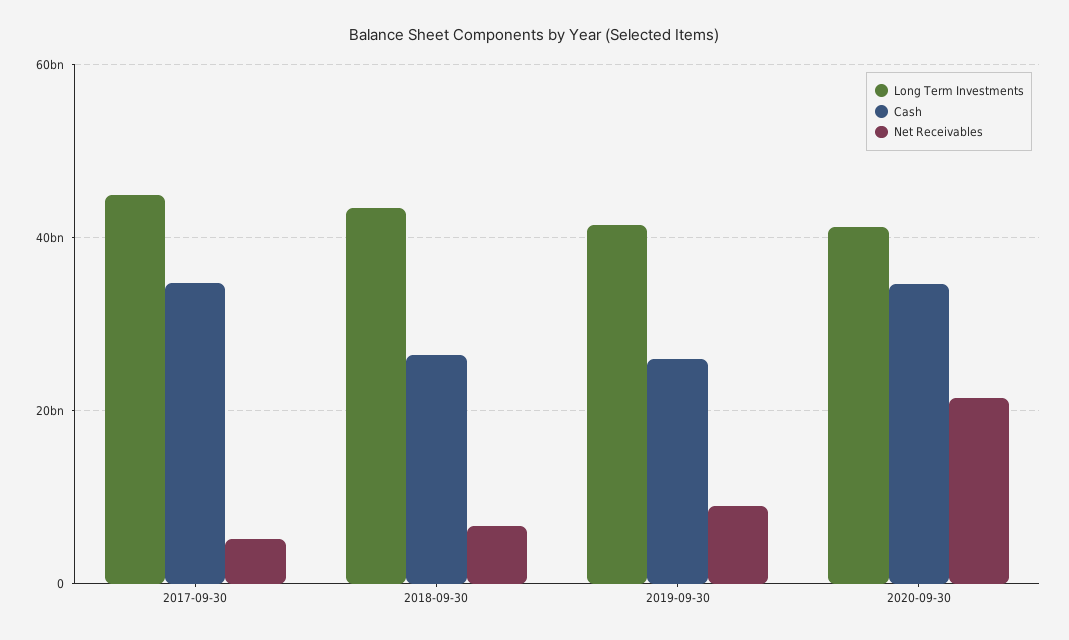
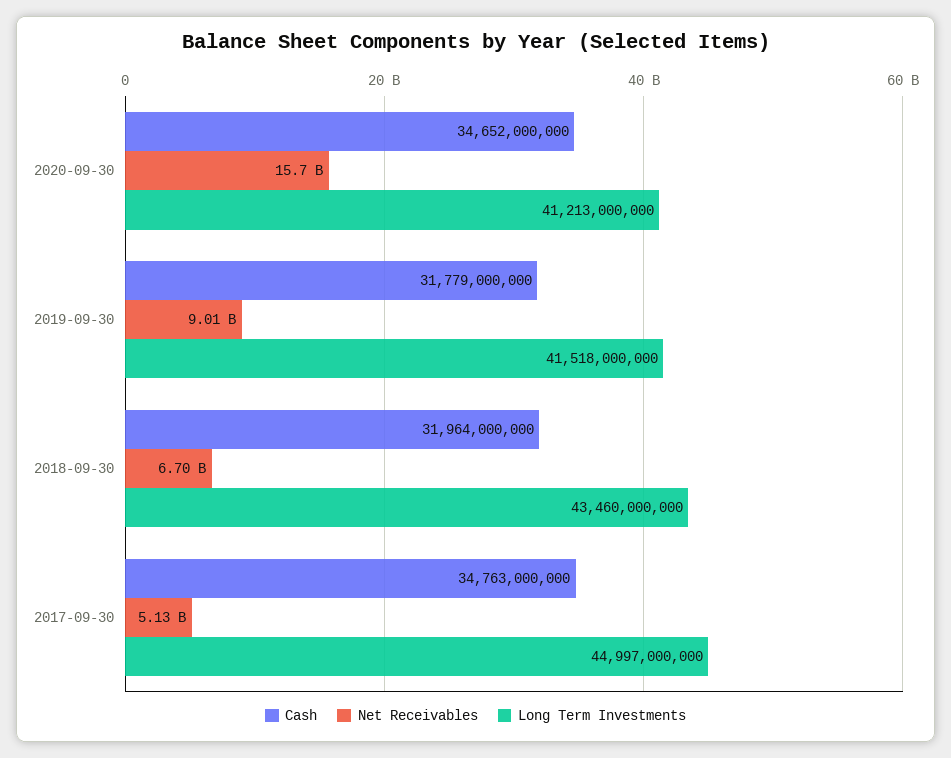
Cash, 2018-09-30: 26000000000 -> 31964000000
Cash, 2019-09-30: 26000000000 -> 31779000000
Net Receivables, 2020-09-30: 22000000000 -> 15700000000

